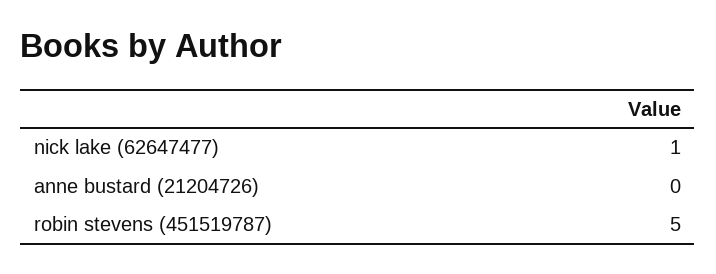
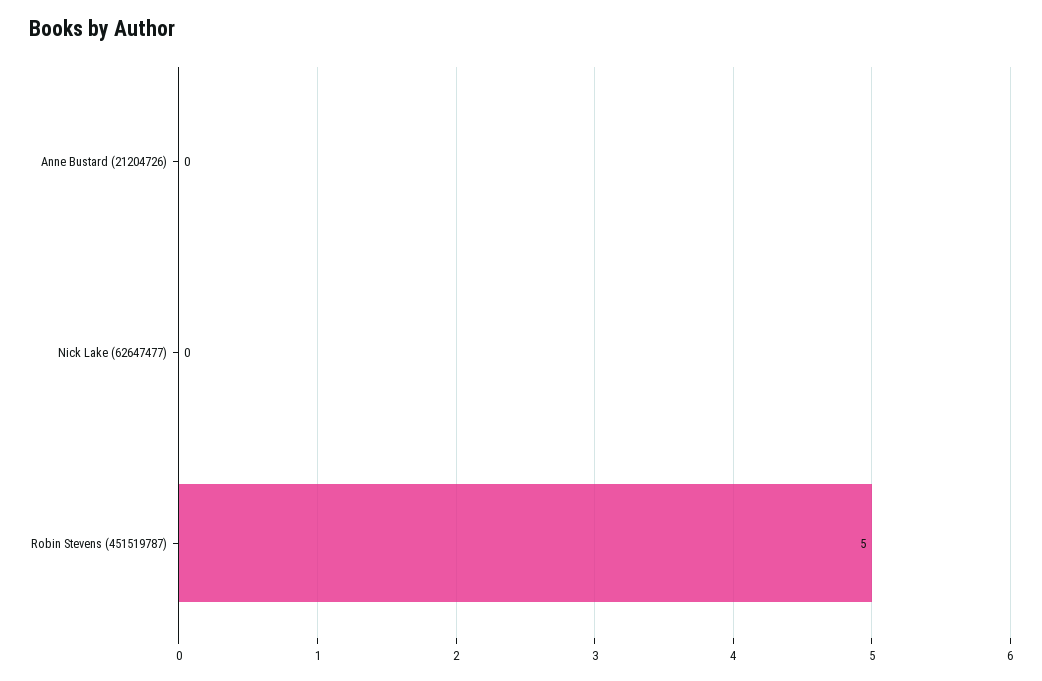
nick lake (62647477): 1 -> 0

